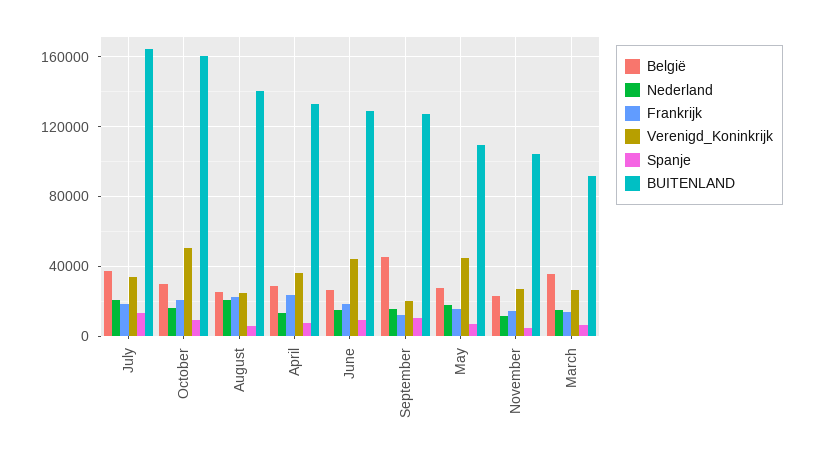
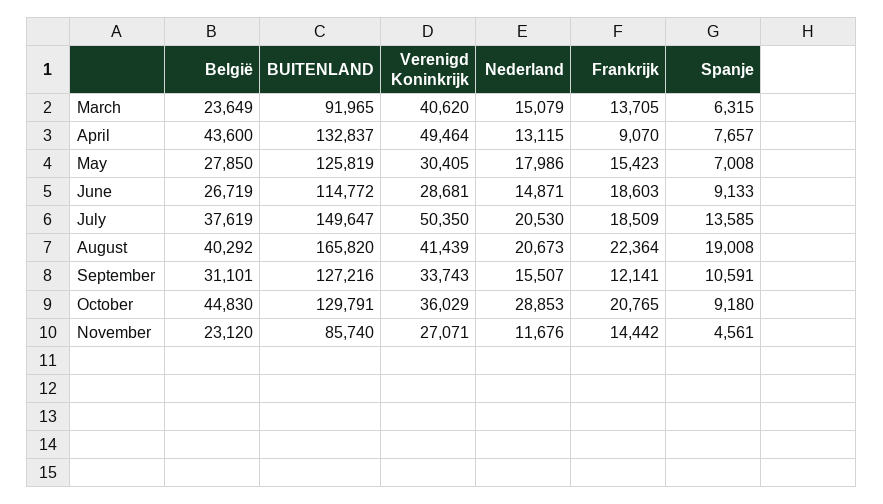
Verenigd_Koninkrijk, July: 35000 -> 50350
BUITENLAND, July: 165000 -> 149647
België, October: 30000 -> 44830
Nederland, October: 15000 -> 28853
Verenigd_Koninkrijk, October: 50000 -> 36029
BUITENLAND, October: 160000 -> 129791
België, August: 25000 -> 40292
Verenigd_Koninkrijk, August: 25000 -> 41439
Spanje, August: 5000 -> 19008
BUITENLAND, August: 140000 -> 165820
België, April: 30000 -> 43600
Frankrijk, April: 25000 -> 9070
Verenigd_Koninkrijk, April: 35000 -> 49464
Verenigd_Koninkrijk, June: 45000 -> 28681
BUITENLAND, June: 130000 -> 114772
België, September: 45000 -> 31101
Verenigd_Koninkrijk, September: 20000 -> 33743
Verenigd_Koninkrijk, May: 45000 -> 30405
BUITENLAND, May: 110000 -> 125819
BUITENLAND, November: 105000 -> 85740
België, March: 35000 -> 23649
Verenigd_Koninkrijk, March: 25000 -> 40620

